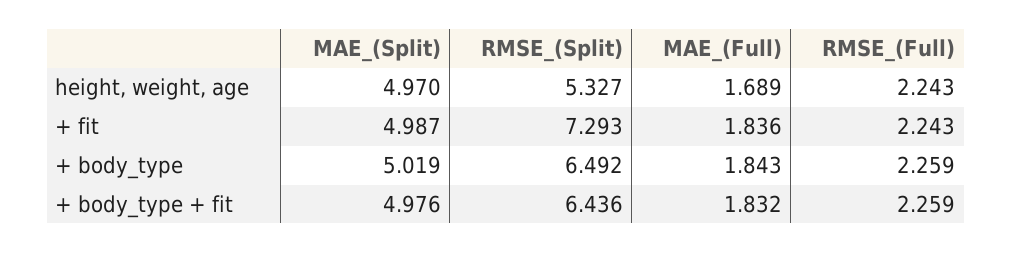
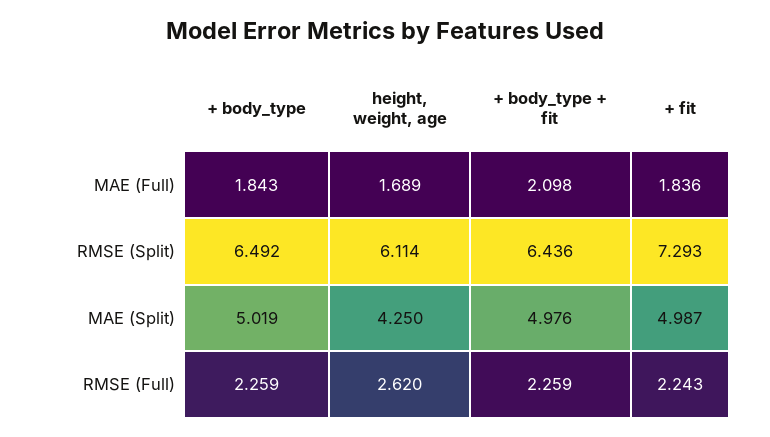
MAE_(Split), height, weight, age: 4.97 -> 4.25
RMSE_(Split), height, weight, age: 5.327 -> 6.114
RMSE_(Full), height, weight, age: 2.243 -> 2.62
MAE_(Full), + body_type + fit: 1.832 -> 2.098

